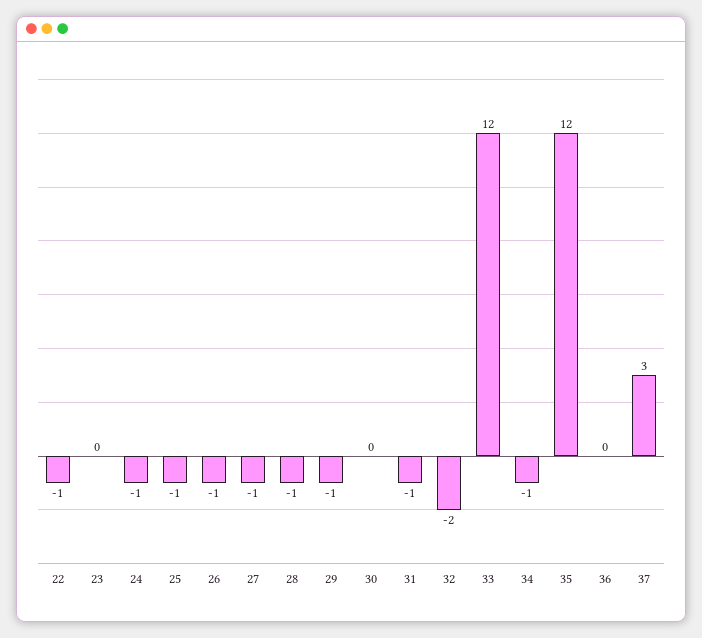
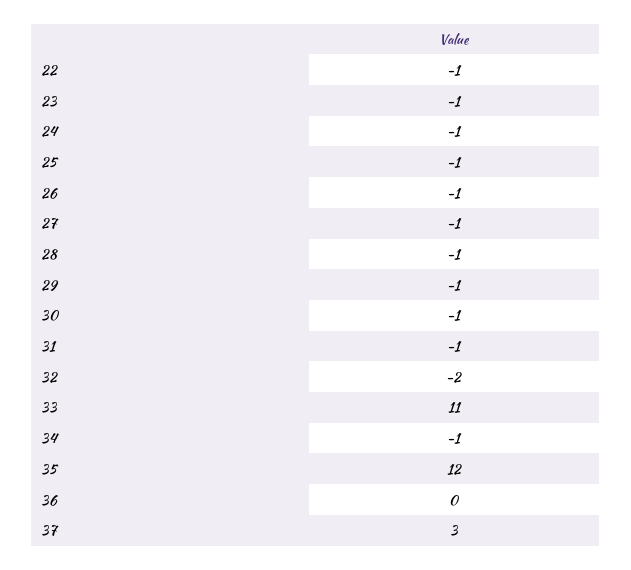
23: 0 -> -1
30: 0 -> -1
33: 12 -> 11

